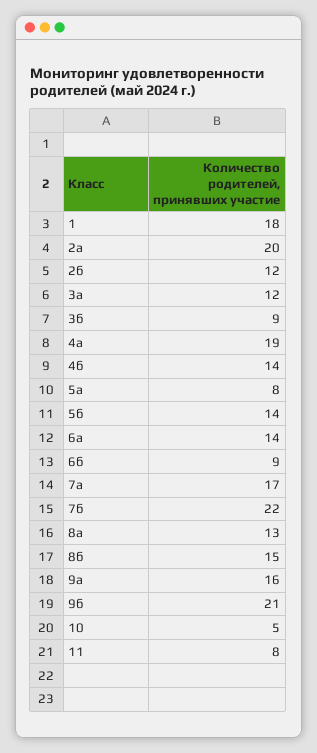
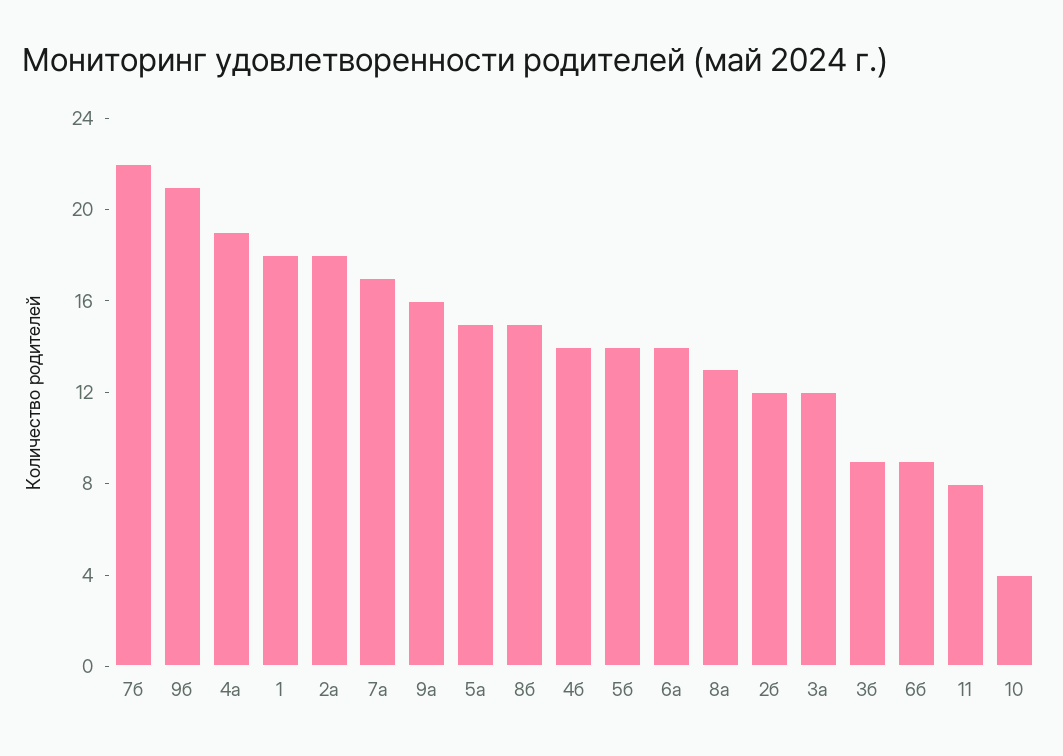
2а: 20 -> 18
5а: 8 -> 15
10: 5 -> 4

